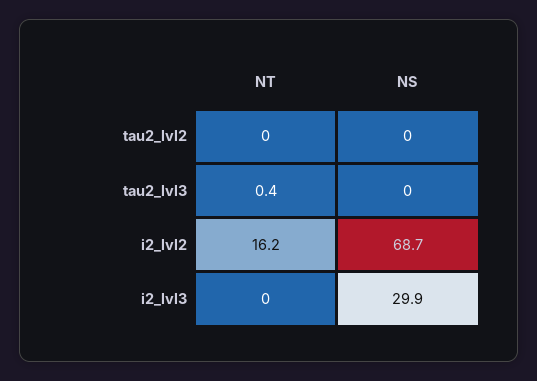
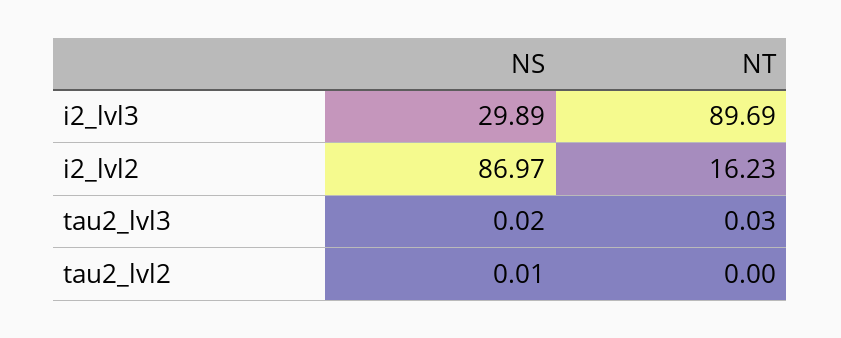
NT, tau2_lvl3: 0.4 -> 0.03
NS, i2_lvl2: 68.7 -> 86.97
NT, i2_lvl3: 0 -> 89.69

